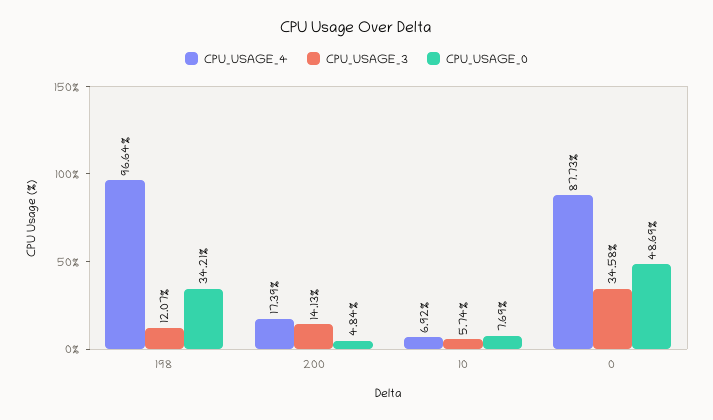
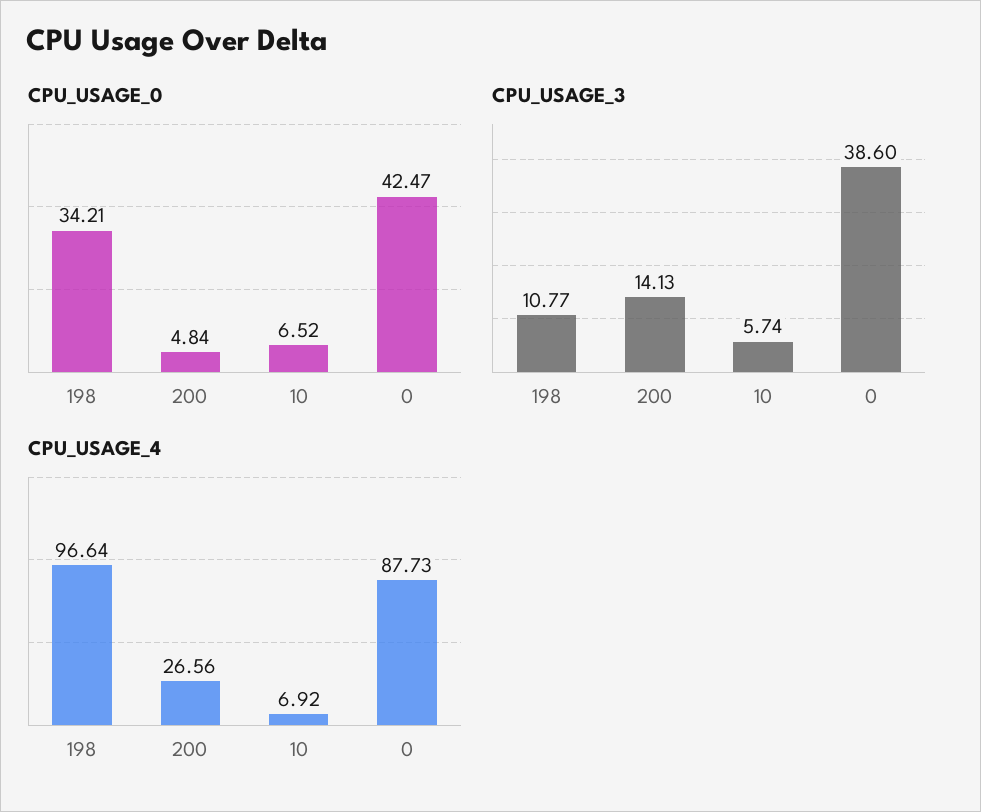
CPU_USAGE_3, 198: 12.07 -> 10.77
CPU_USAGE_4, 200: 17.39 -> 26.56
CPU_USAGE_0, 10: 7.69 -> 6.52
CPU_USAGE_3, 0: 34.58 -> 38.6
CPU_USAGE_0, 0: 48.69 -> 42.47

